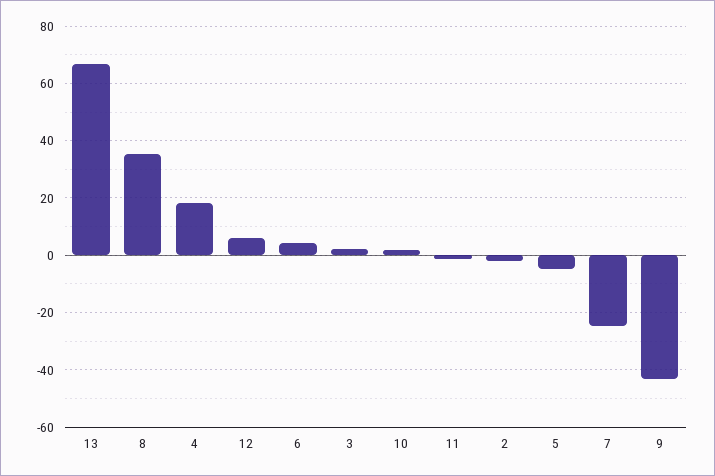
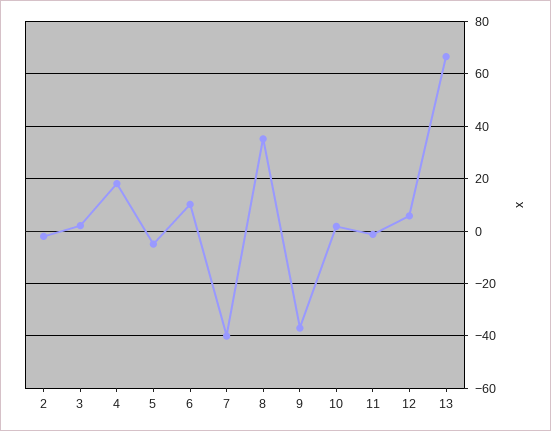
6: 5 -> 10
7: -25 -> -40
9: -42.5 -> -37.5

